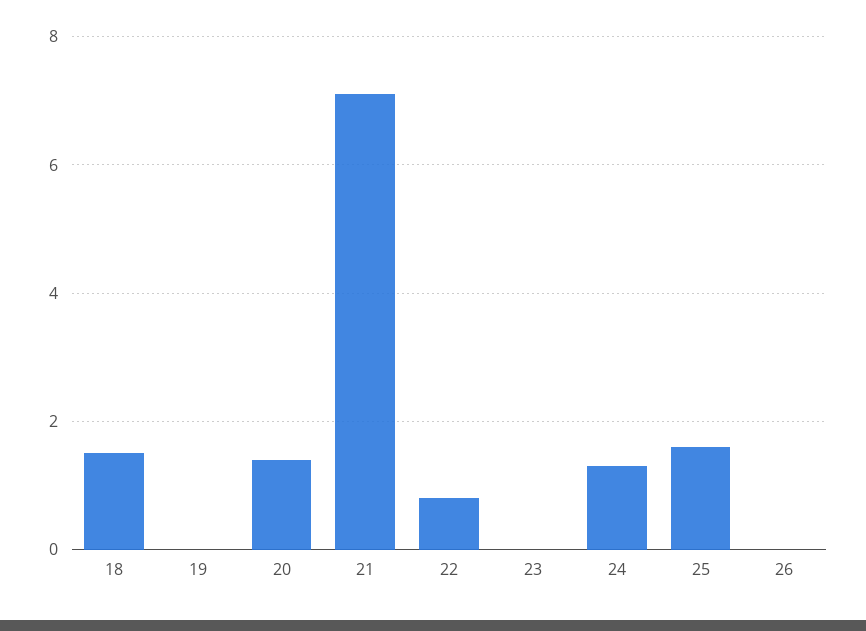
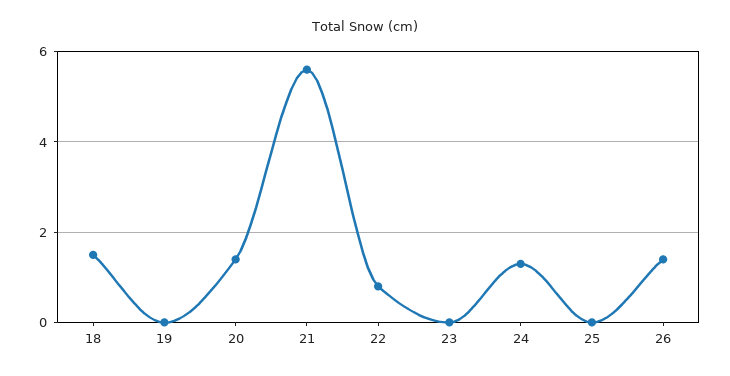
21: 7 -> 5.5
25: 1.5 -> 0
26: 0 -> 1.5

